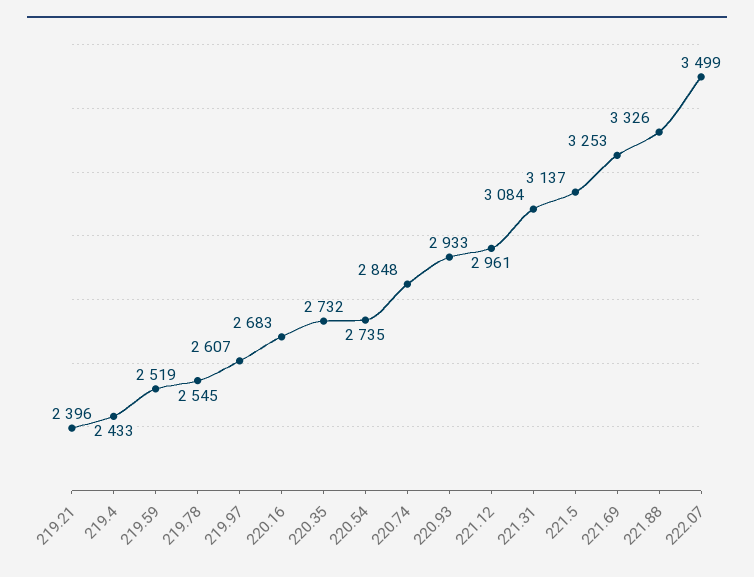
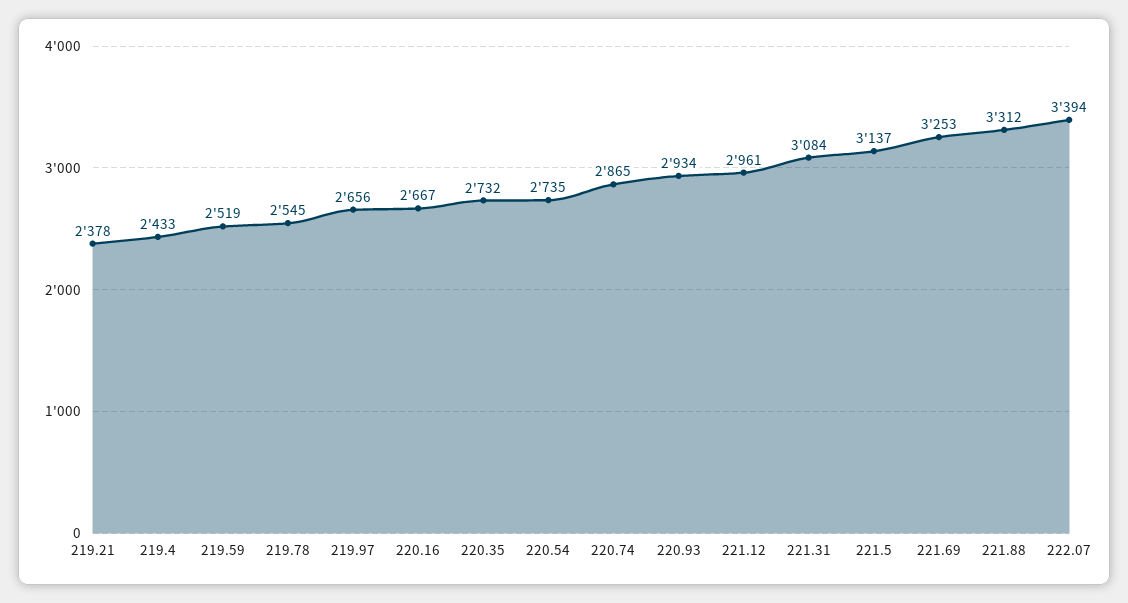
219.21: 2396 -> 2378
219.97: 2607 -> 2656
220.16: 2683 -> 2667
220.74: 2848 -> 2865
220.93: 2933 -> 2934
221.88: 3326 -> 3312
222.07: 3499 -> 3394

